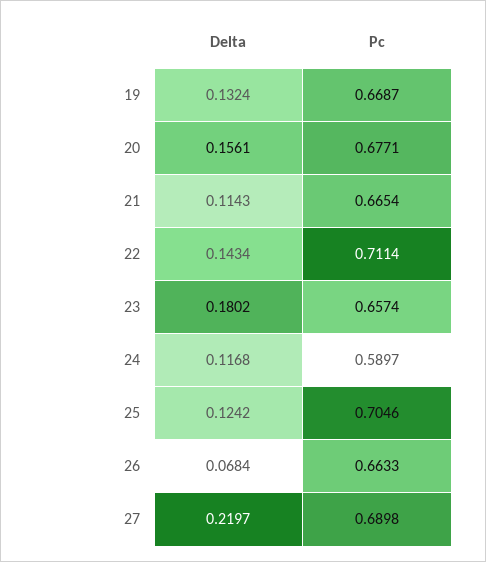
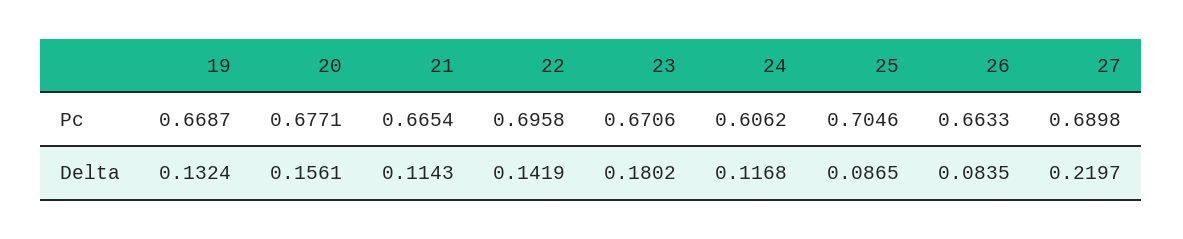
Delta, 22: 0.1434 -> 0.1419
Pc, 22: 0.7114 -> 0.6958
Pc, 23: 0.6574 -> 0.6706
Pc, 24: 0.5897 -> 0.6062
Delta, 25: 0.1242 -> 0.0865
Delta, 26: 0.0684 -> 0.0835

